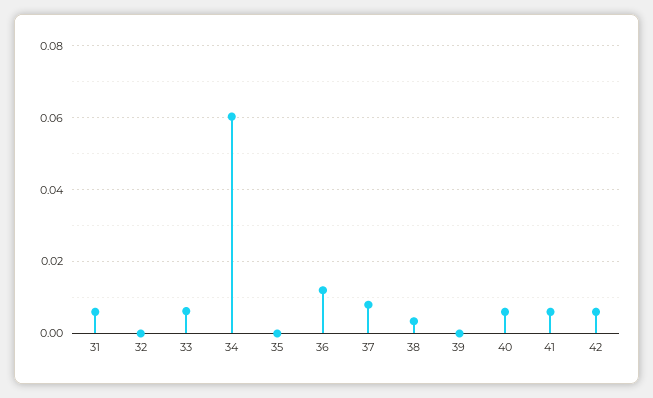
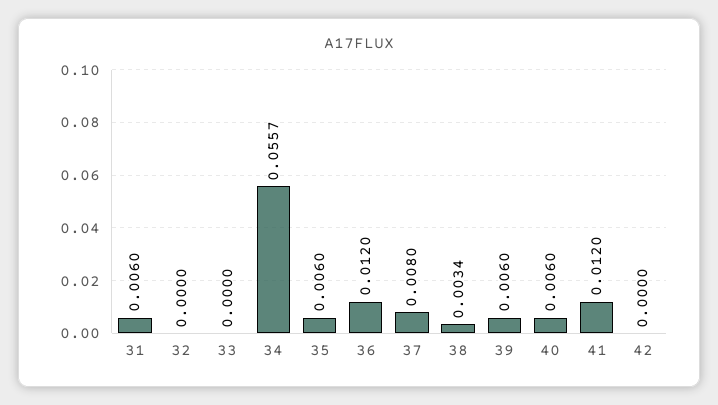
33: 0.006 -> 0
34: 0.06 -> 0.0557
35: 0 -> 0.006
39: 0 -> 0.006
41: 0.006 -> 0.012
42: 0.006 -> 0

